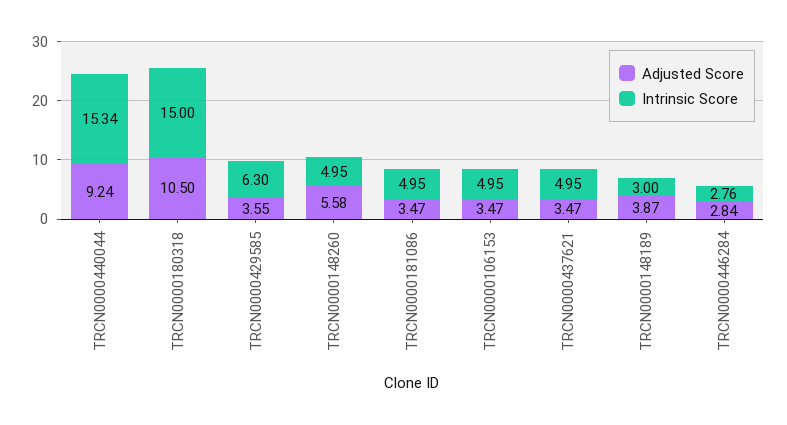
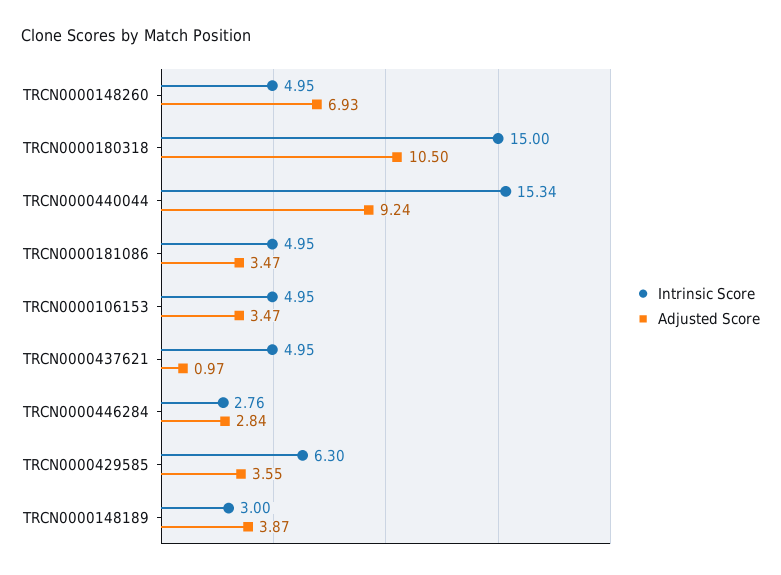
Adjusted Score, TRCN0000148260: 5.58 -> 6.93
Adjusted Score, TRCN0000437621: 3.47 -> 0.97

